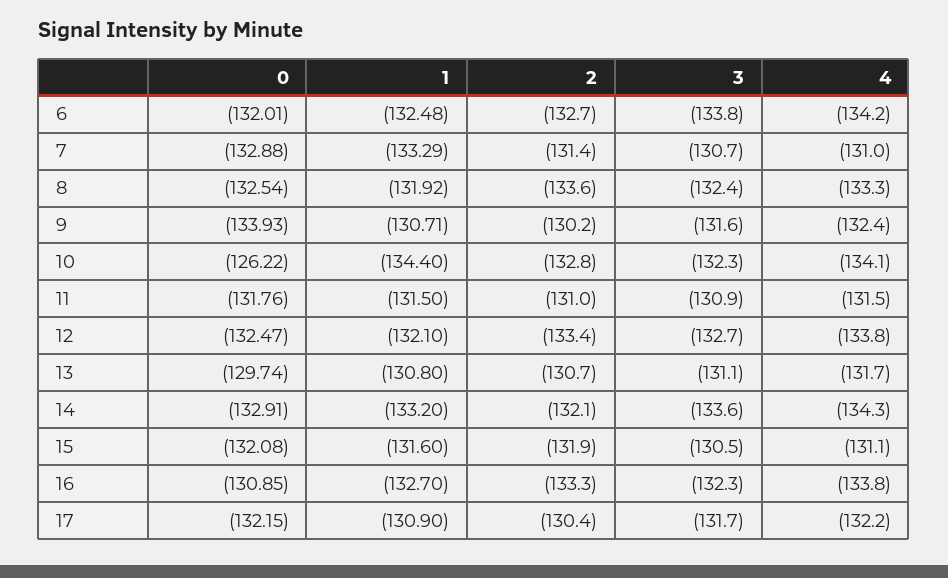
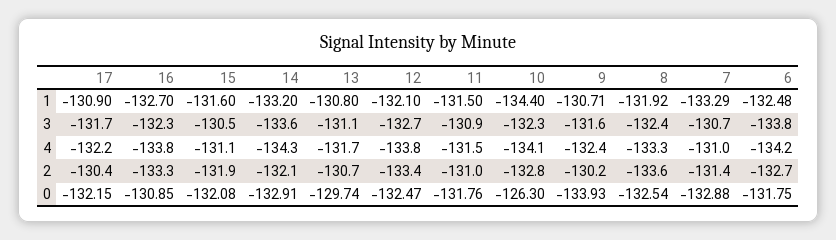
0, 6: -132.01 -> -131.75
0, 10: -126.22 -> -126.3

